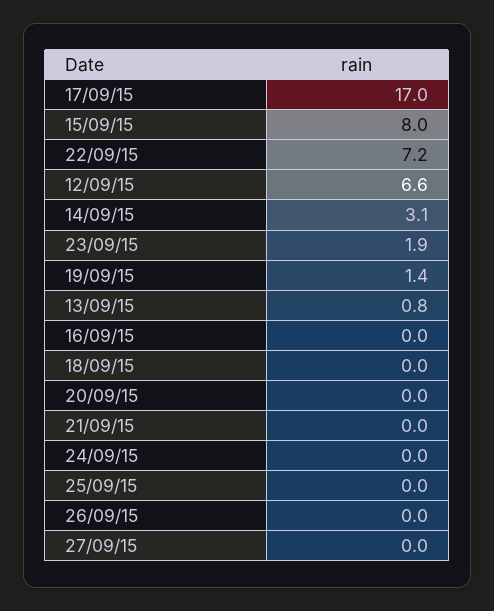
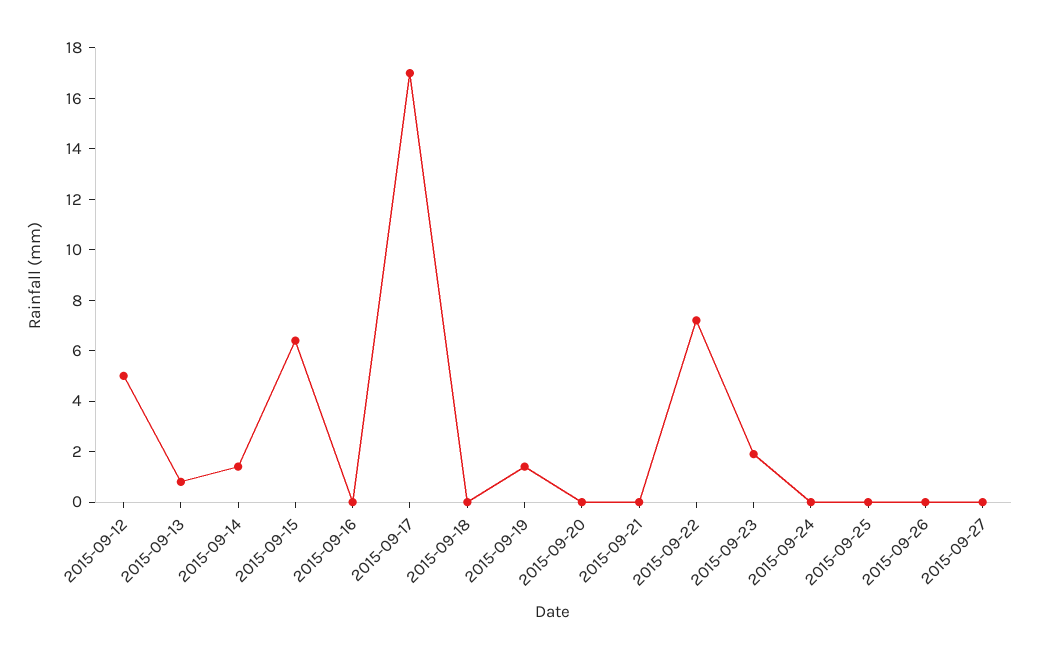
15/09/15: 8 -> 6.5
12/09/15: 6.6 -> 5
14/09/15: 3.1 -> 1.5

